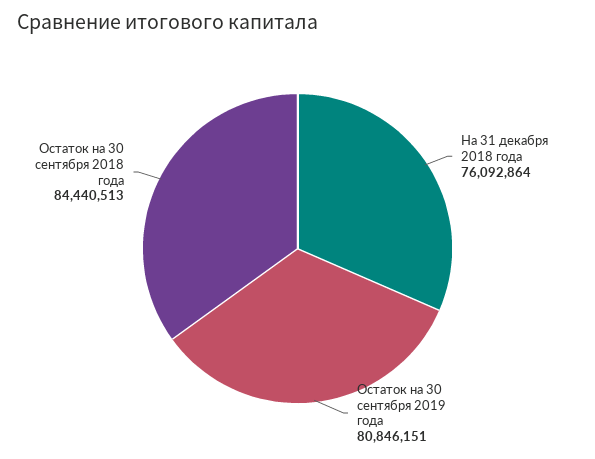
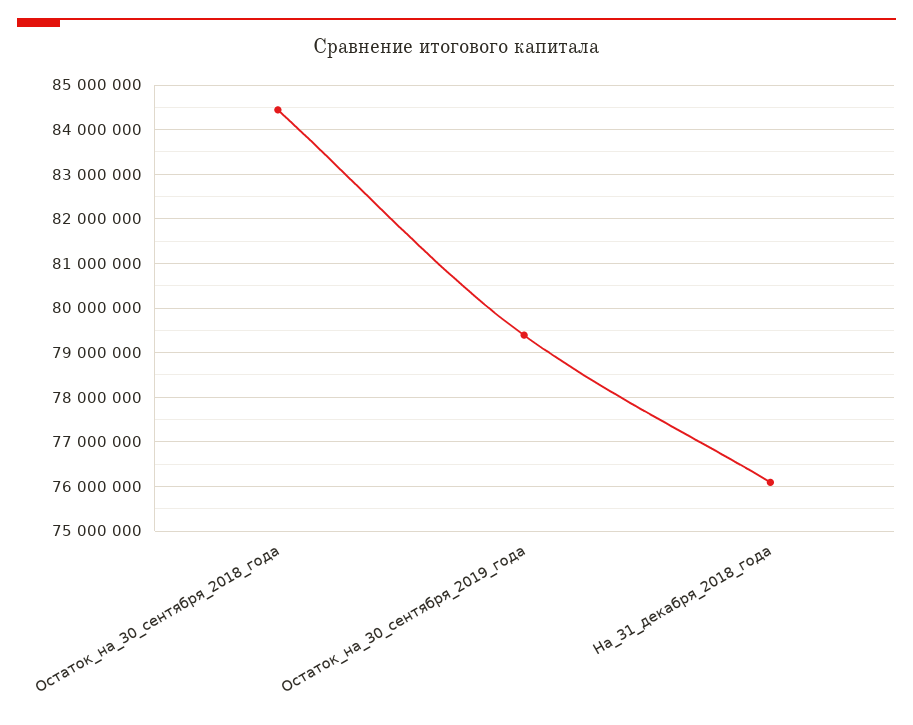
Остаток на 30 сентября 2019 года: 80846151 -> 79400000

